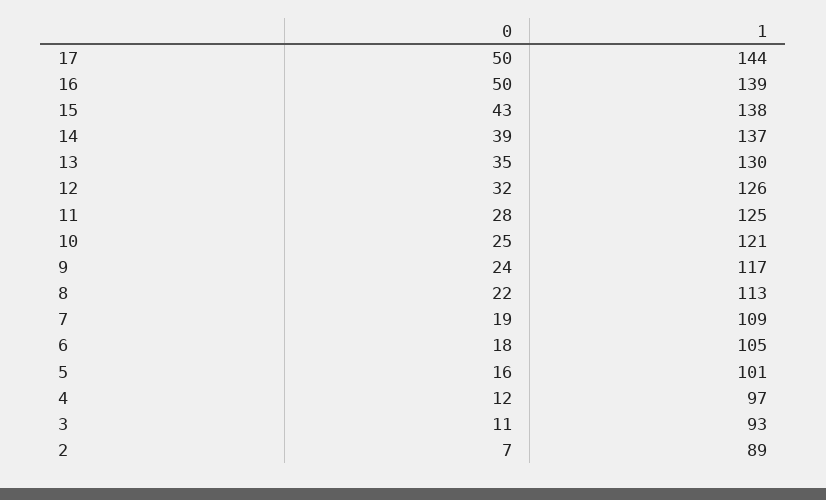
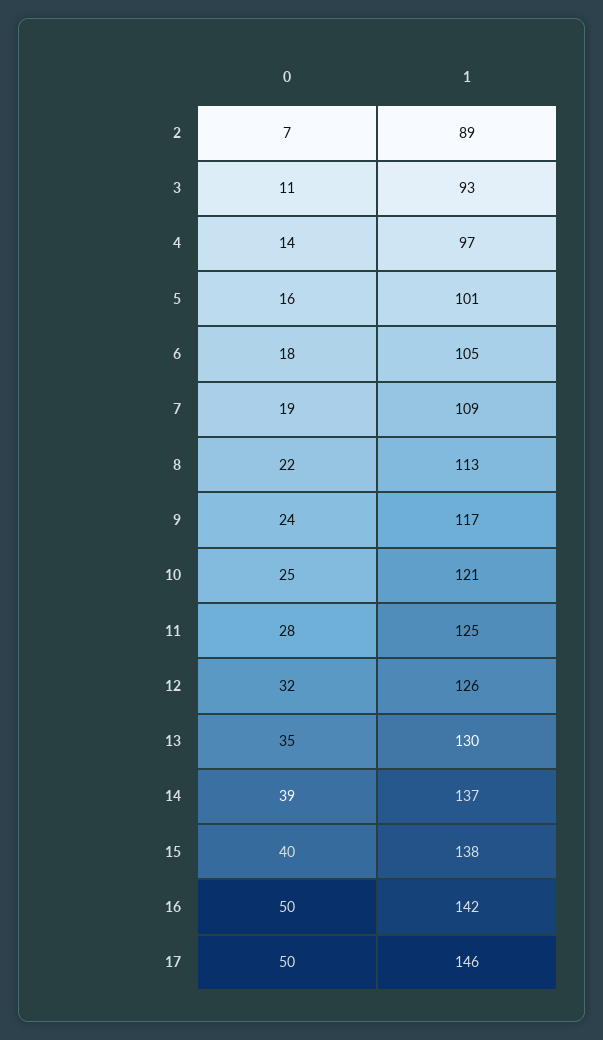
1, 17: 144 -> 146
1, 16: 139 -> 142
0, 15: 43 -> 40
0, 4: 12 -> 14

